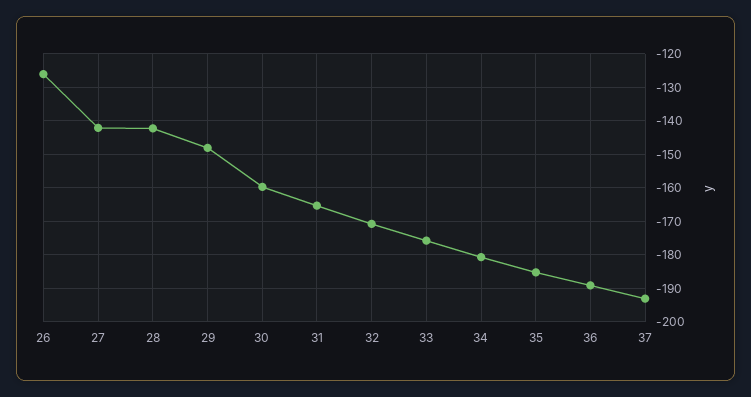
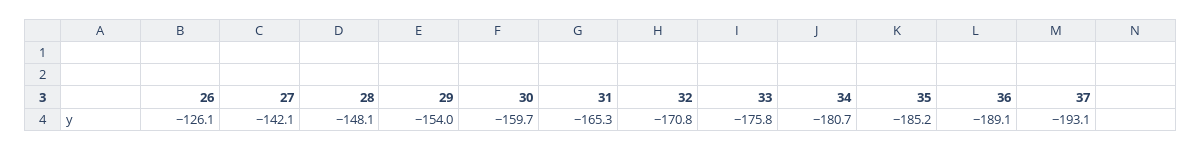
28: -142 -> -148.1
29: -148 -> -154

